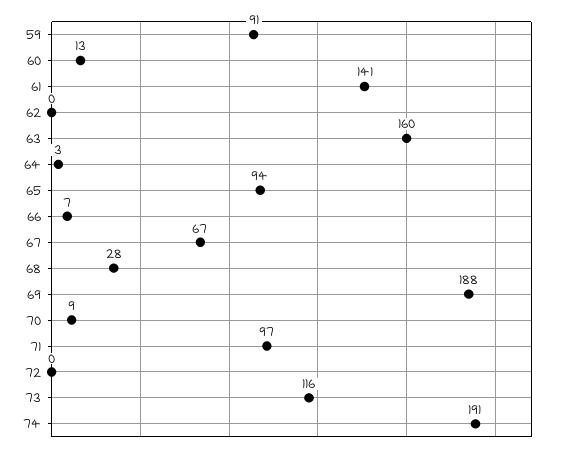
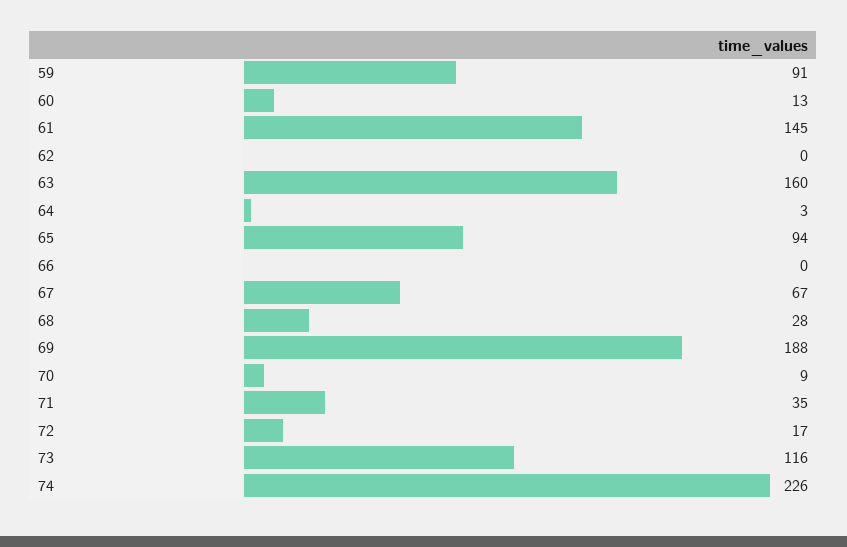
61: 141 -> 145
66: 7 -> 0
71: 97 -> 35
72: 0 -> 17
74: 191 -> 226

